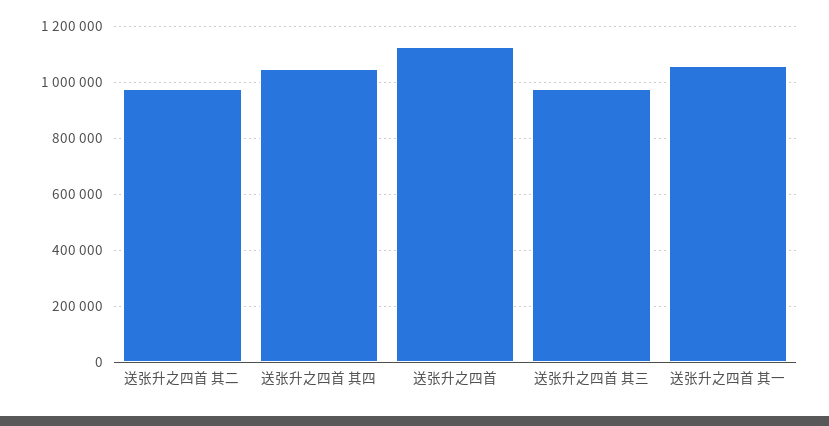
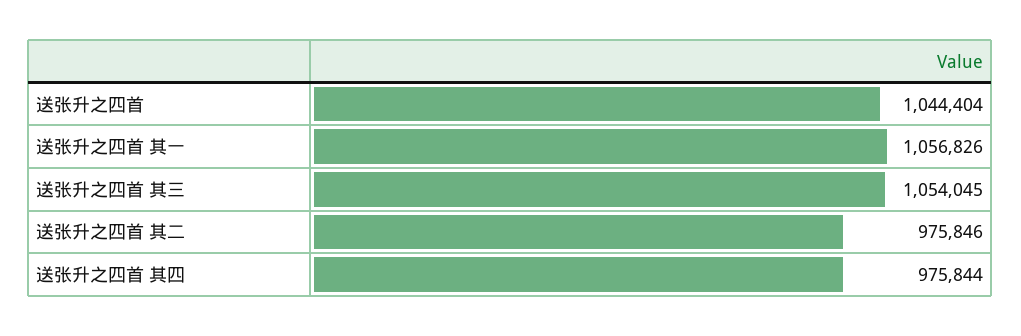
送张升之四首 其四: 1050000 -> 975844
送张升之四首: 1125000 -> 1044404
送张升之四首 其三: 975000 -> 1054045

